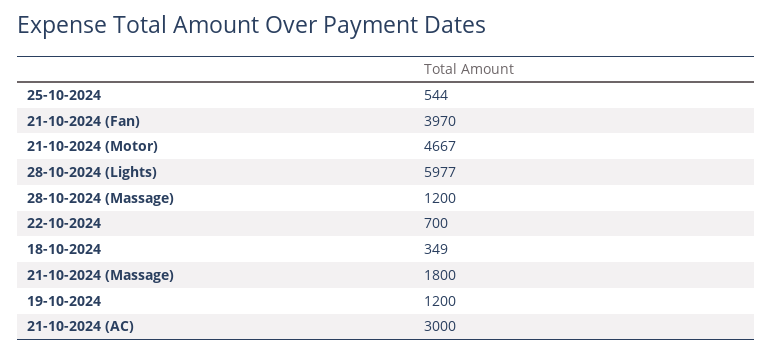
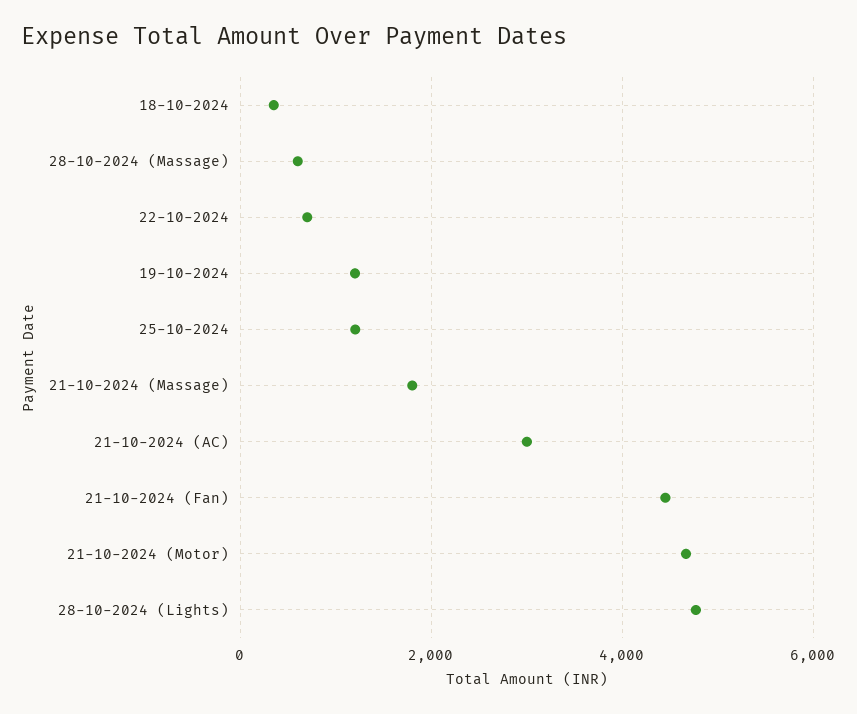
25-10-2024: 544 -> 1200
21-10-2024 (Fan): 3970 -> 4400
28-10-2024 (Lights): 5977 -> 4800
28-10-2024 (Massage): 1200 -> 600

